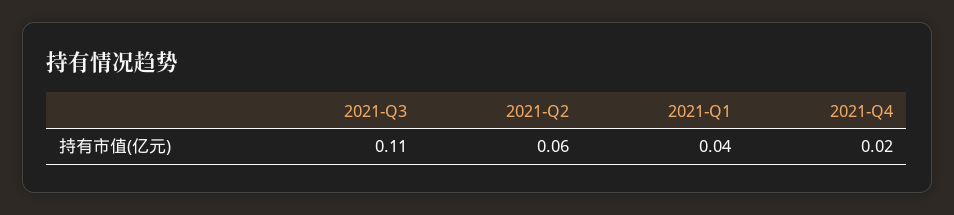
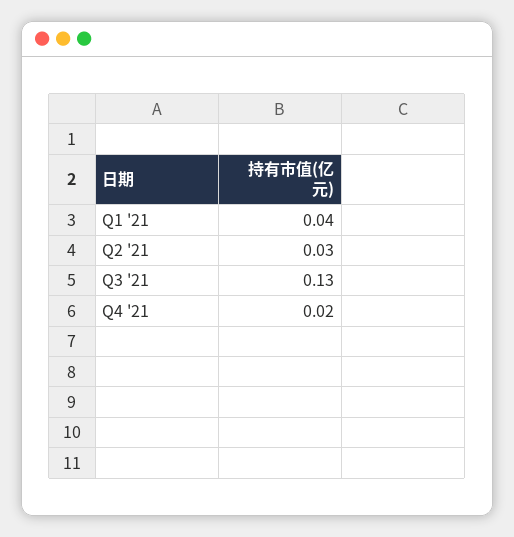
2021-Q3: 0.11 -> 0.13
2021-Q2: 0.06 -> 0.03

